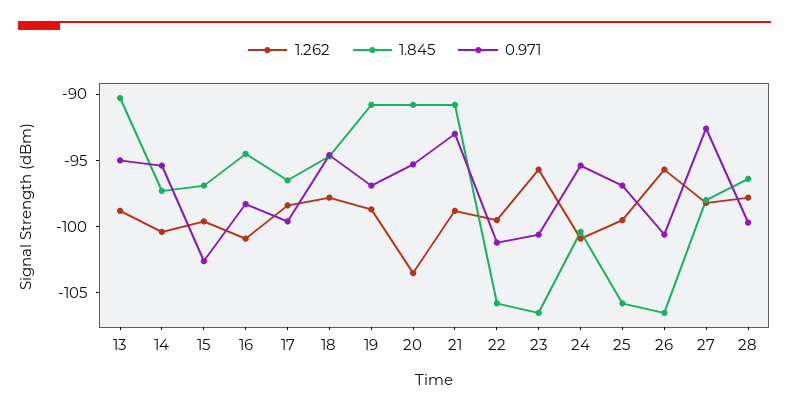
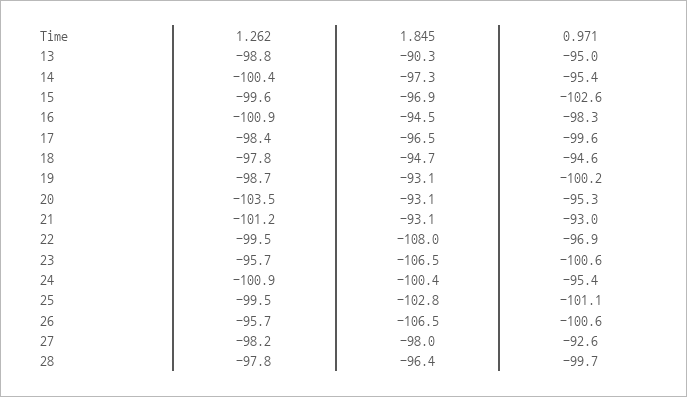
1.845, 19: -91 -> -93.1
0.971, 19: -97 -> -100.2
1.845, 20: -91 -> -93.1
1.262, 21: -99 -> -101.2
1.845, 21: -91 -> -93.1
1.845, 22: -106 -> -108
0.971, 22: -101 -> -96.9
1.845, 25: -106 -> -102.8
0.971, 25: -97 -> -101.1

